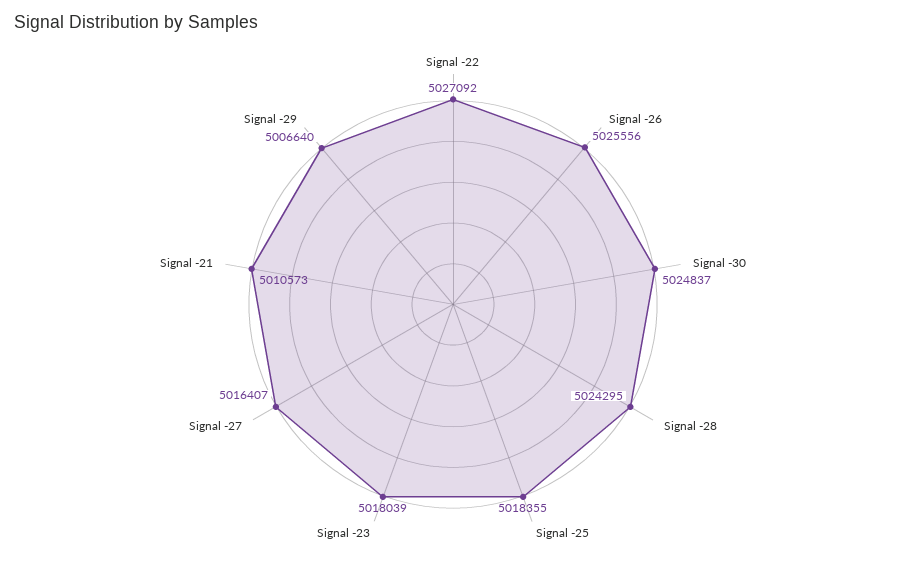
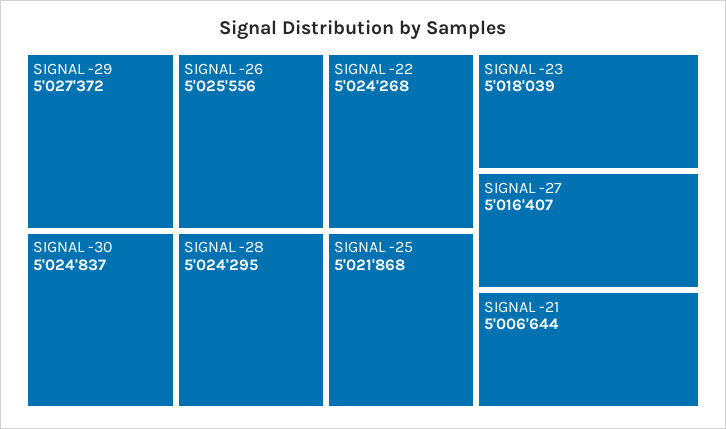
Signal -22: 5027092 -> 5024268
Signal -25: 5018355 -> 5021868
Signal -21: 5010573 -> 5006644
Signal -29: 5006640 -> 5027372

